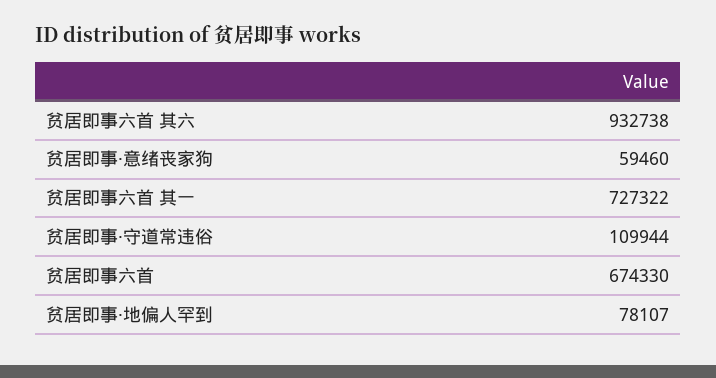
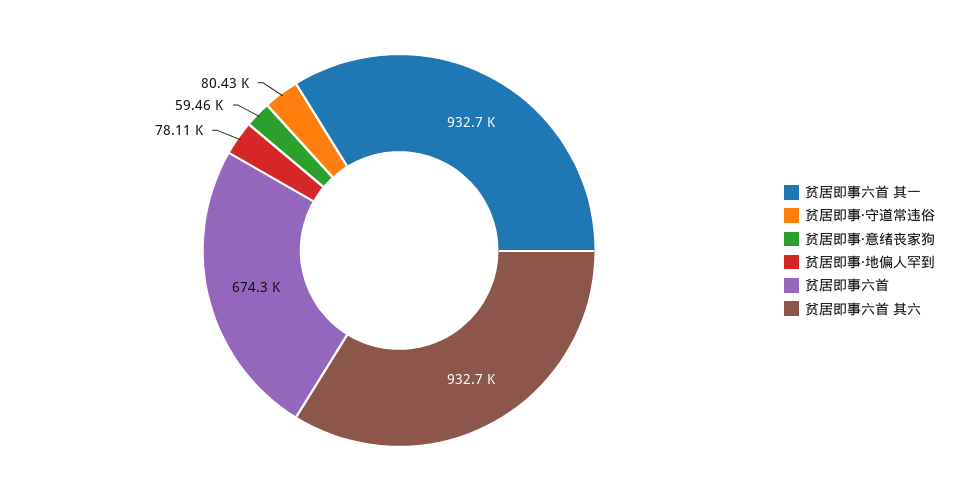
贫居即事六首 其一: 727322 -> 932700
贫居即事·守道常违俗: 109944 -> 80430

